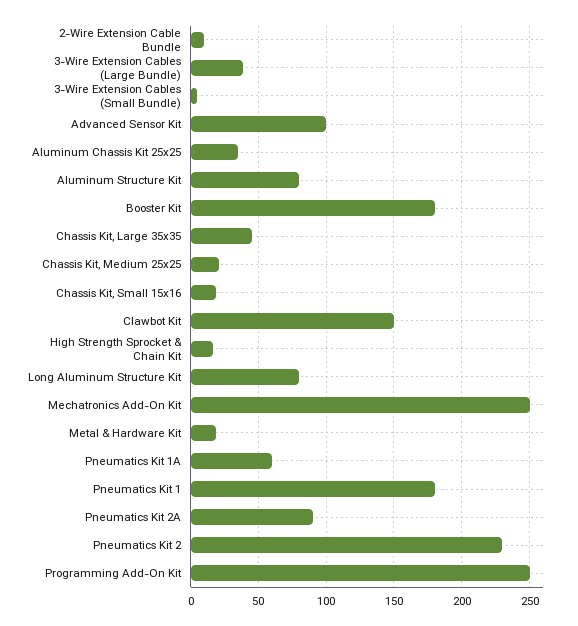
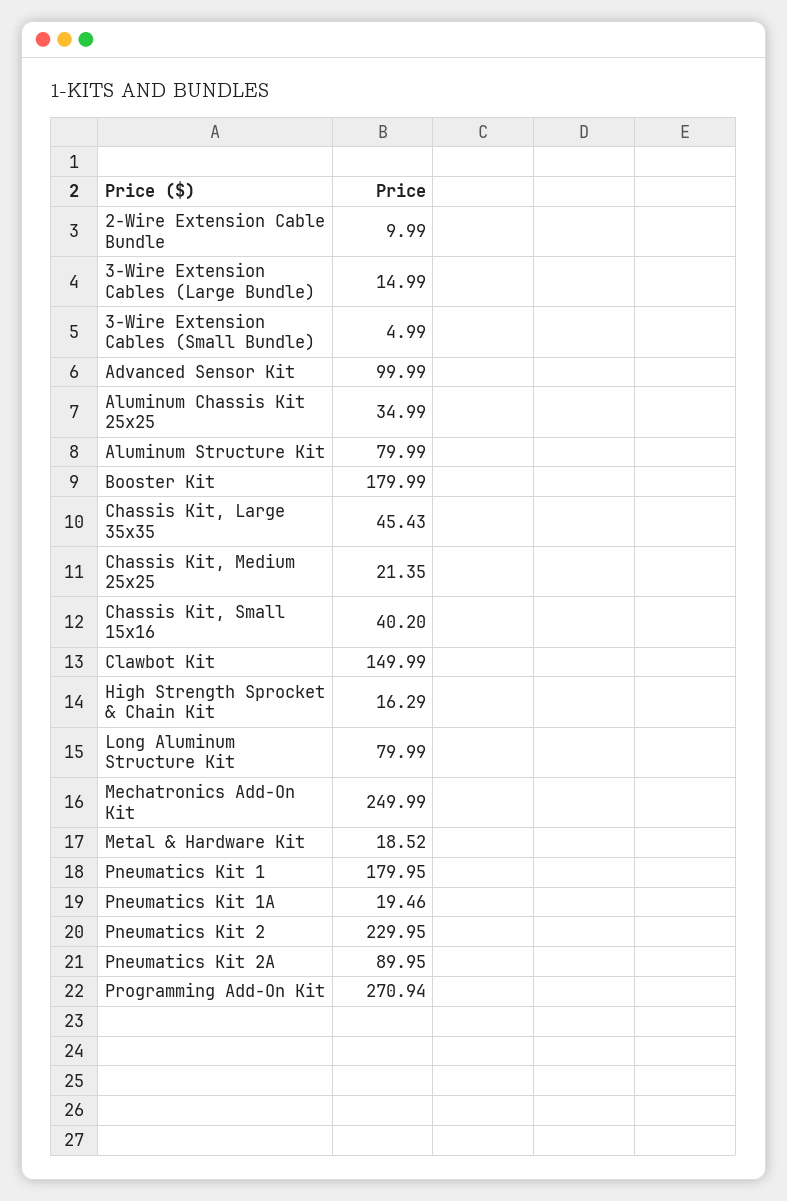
3-Wire Extension Cables (Large Bundle): 40 -> 14.99
Chassis Kit, Small 15x16: 20 -> 40.2
Pneumatics Kit 1A: 60 -> 19.46
Programming Add-On Kit: 250 -> 270.94

